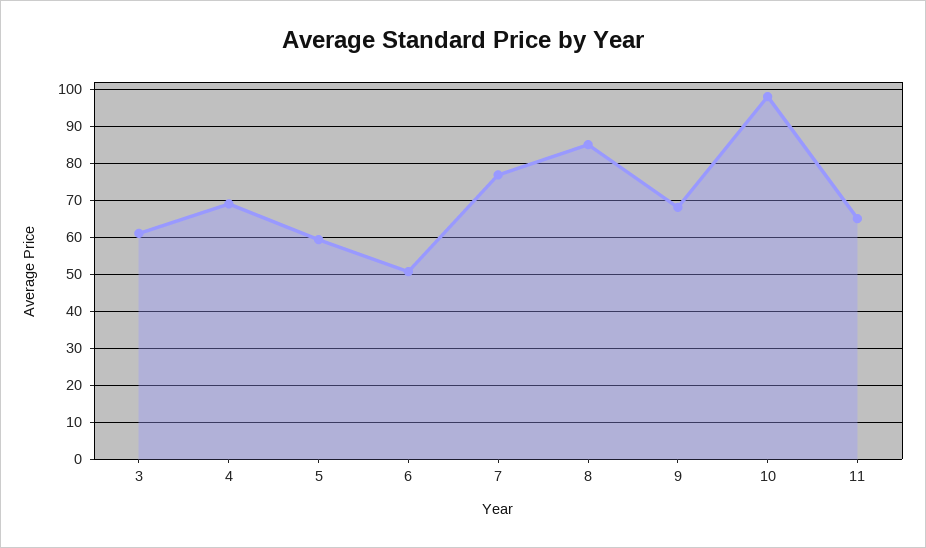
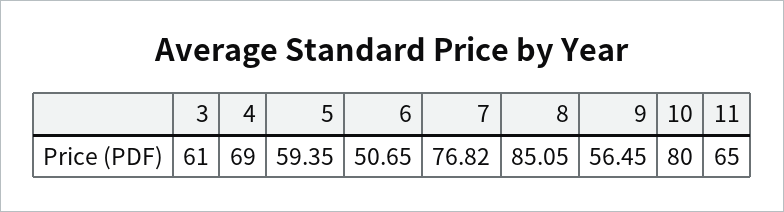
9: 68 -> 56.45
10: 98 -> 80

